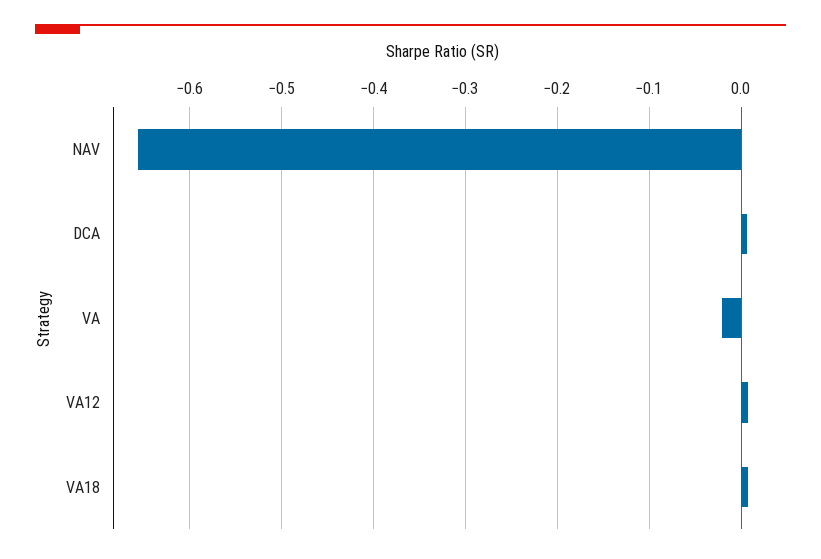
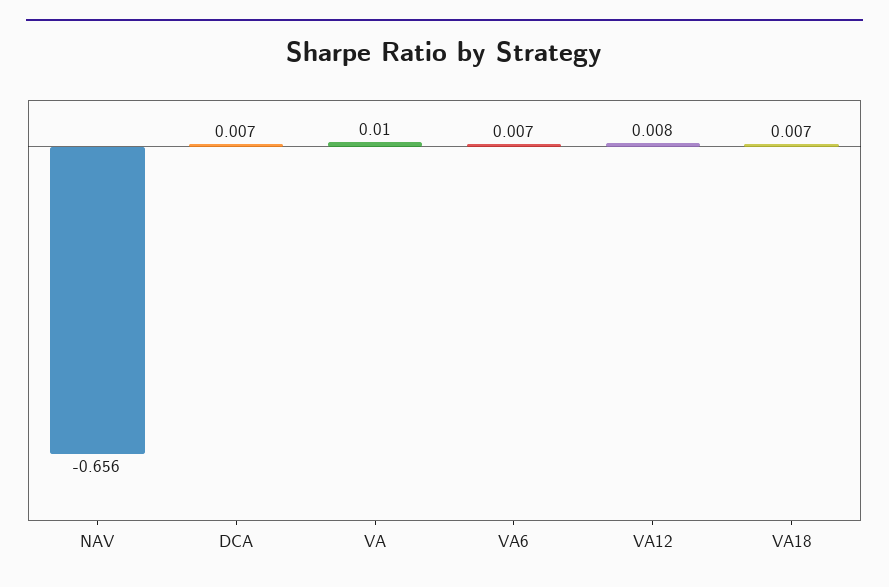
VA: -0.02 -> 0.01
VA6: none -> 0.007

